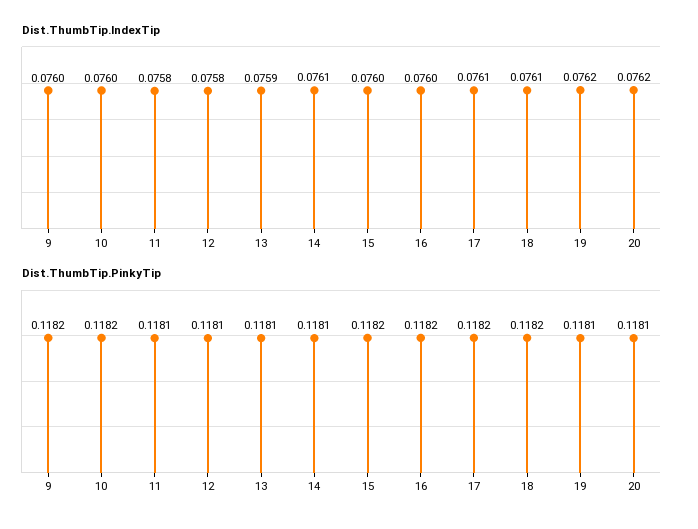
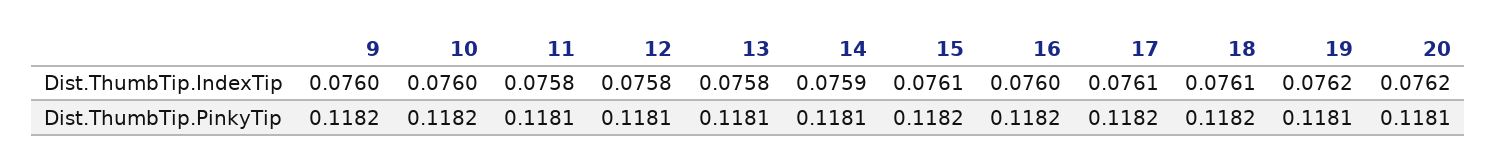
Dist.ThumbTip.IndexTip, 13: 0.0759 -> 0.0758
Dist.ThumbTip.IndexTip, 14: 0.0761 -> 0.0759
Dist.ThumbTip.IndexTip, 15: 0.076 -> 0.0761

